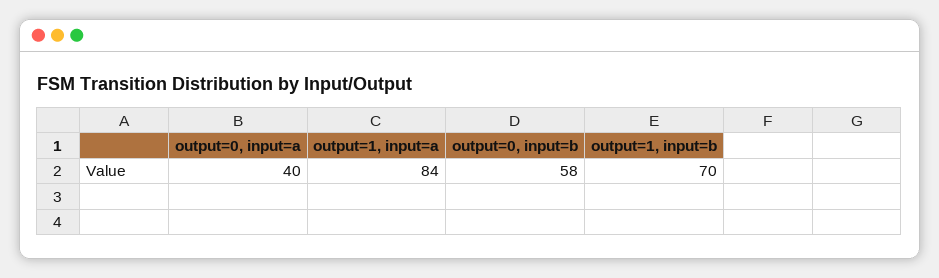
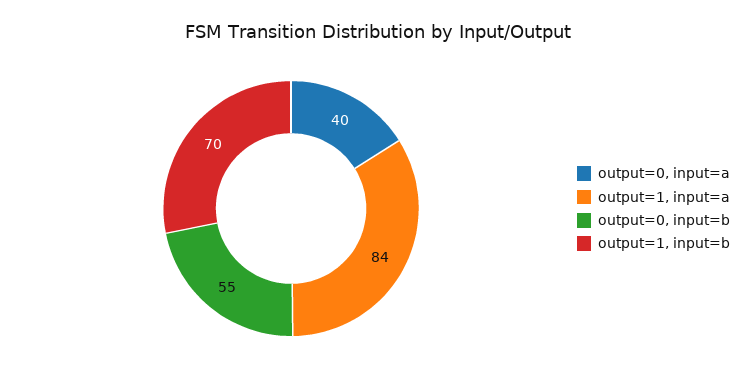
output=0, input=b: 58 -> 55

